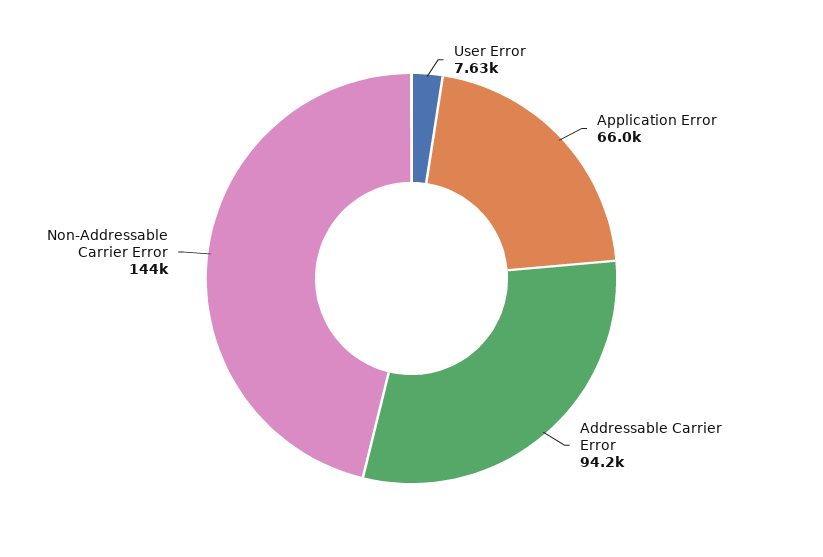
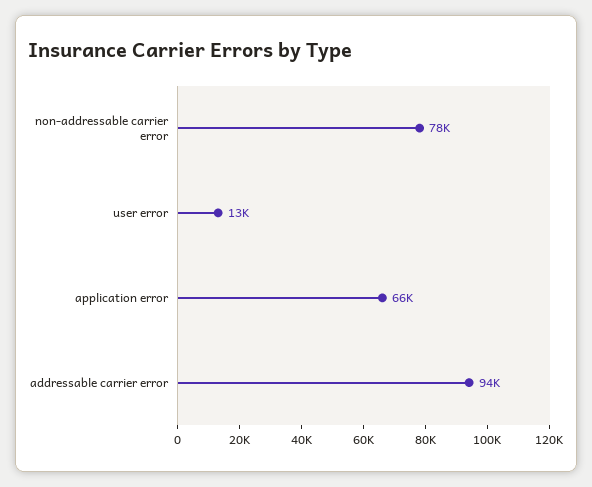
User Error: 7630 -> 13000
Non-Addressable Carrier Error: 144000 -> 78000

